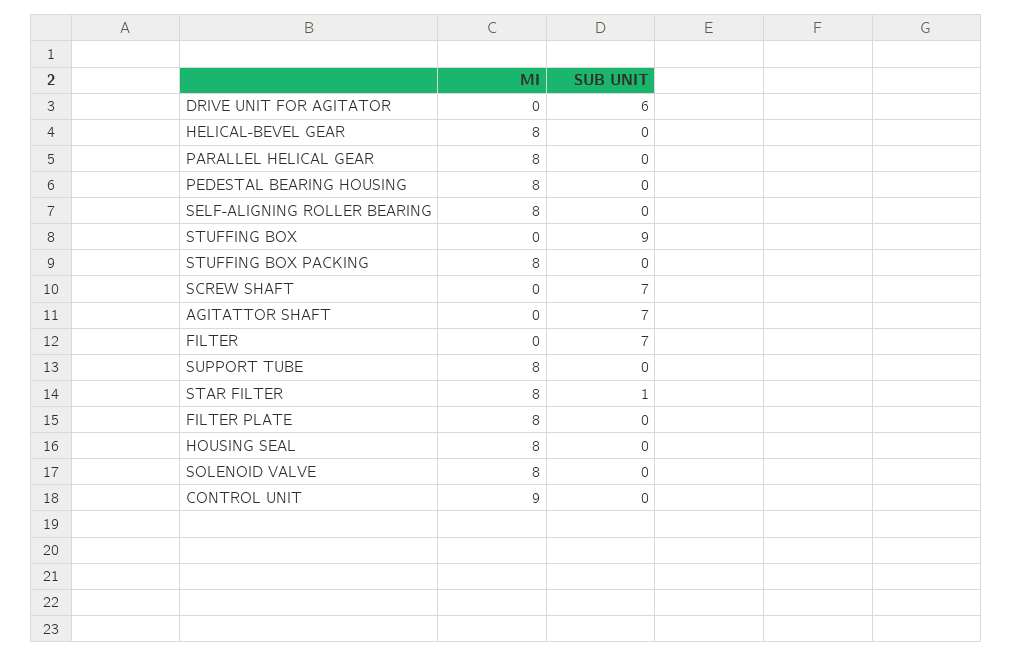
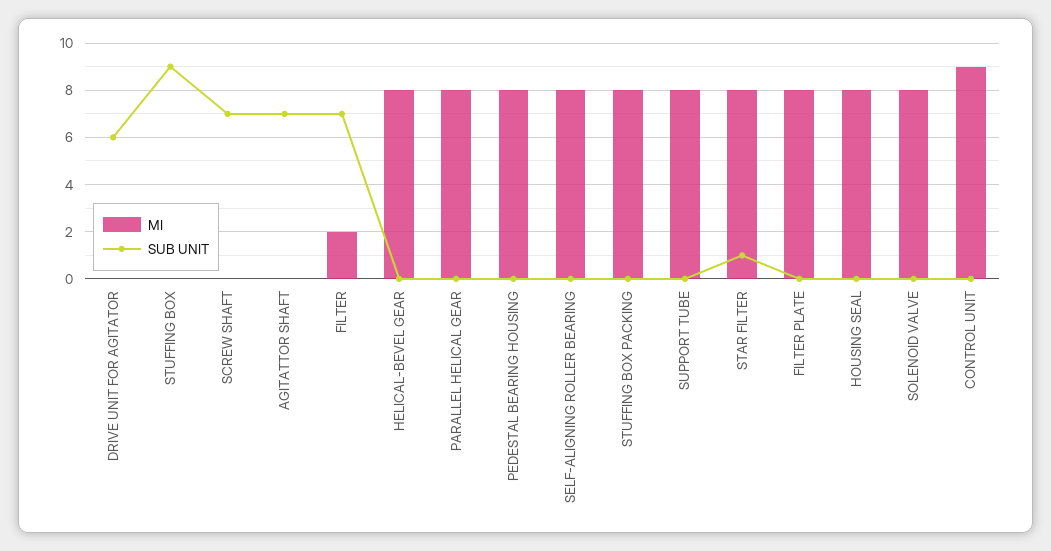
MI, FILTER: 0 -> 2

